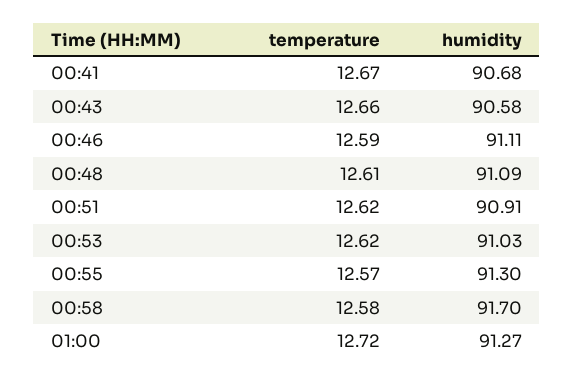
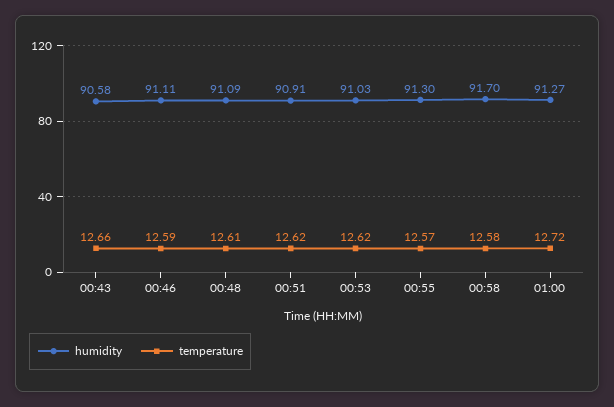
temperature, 00:41: 12.67 -> none
humidity, 00:41: 90.68 -> none

